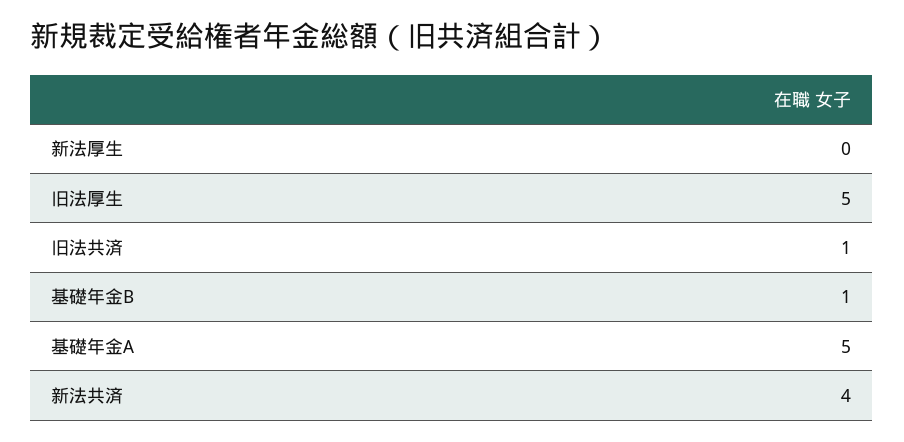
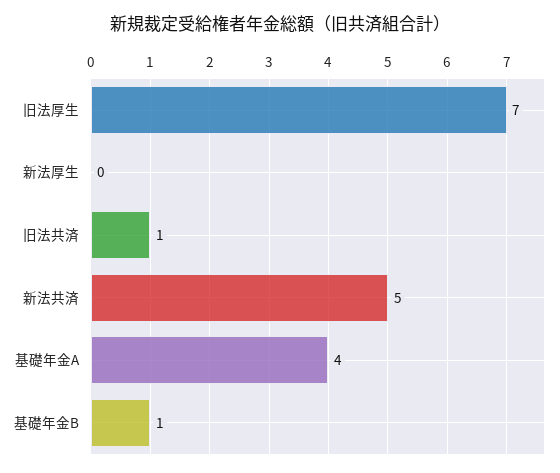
旧法厚生: 5 -> 7
基礎年金A: 5 -> 4
新法共済: 4 -> 5

